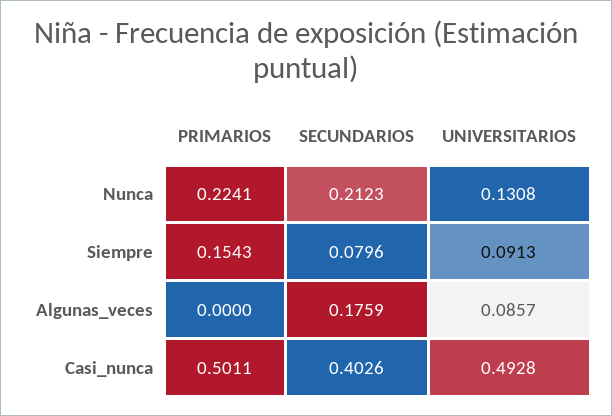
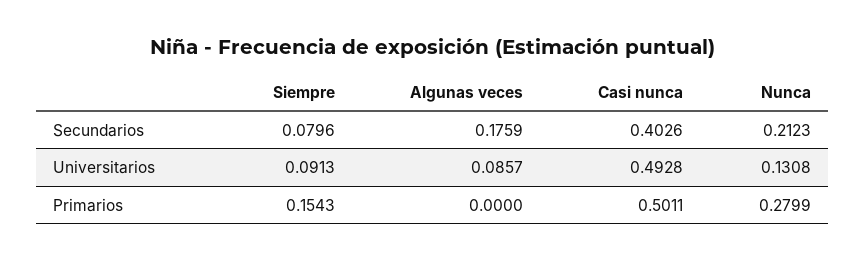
PRIMARIOS, Nunca: 0.2241 -> 0.2799

